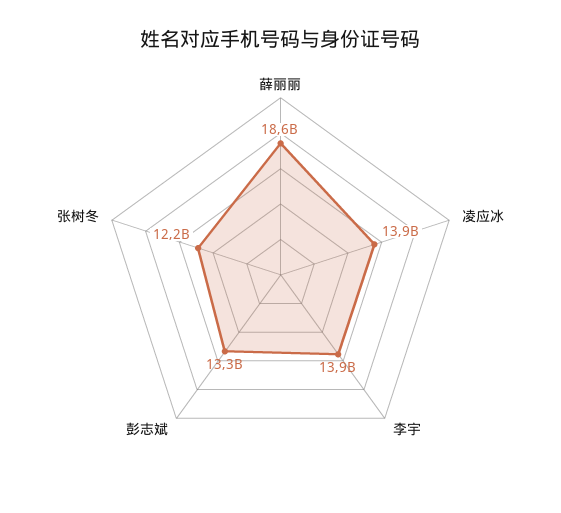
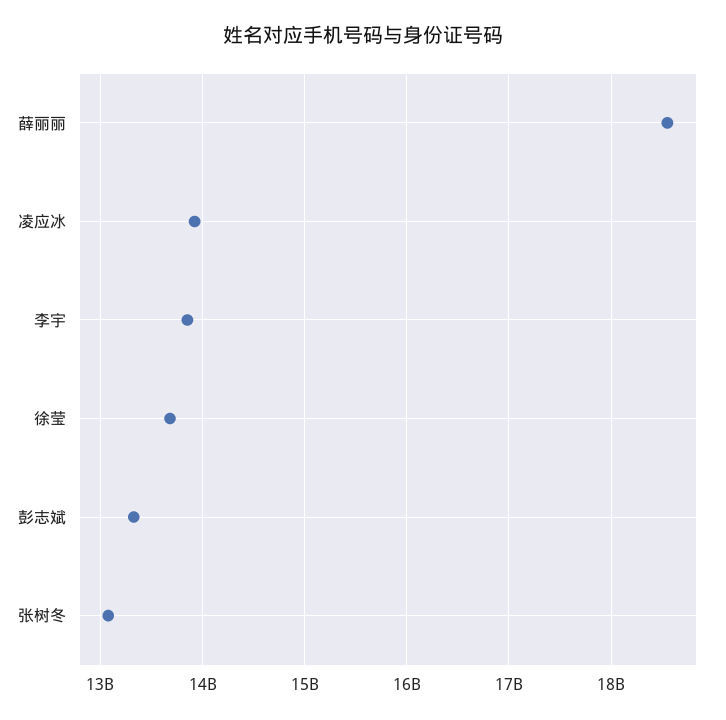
张树冬: 12200000000 -> 13100000000
徐莹: none -> 13700000000

